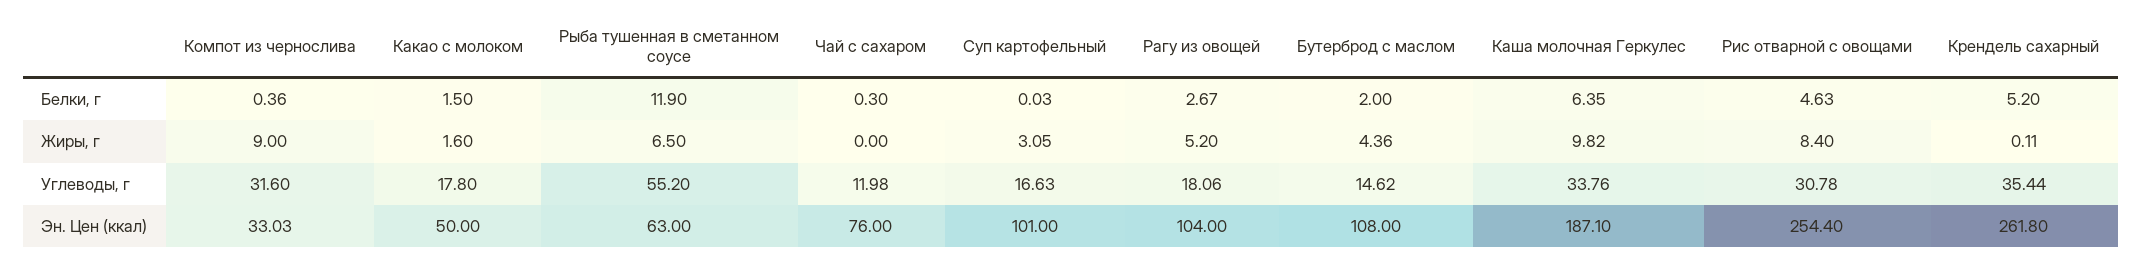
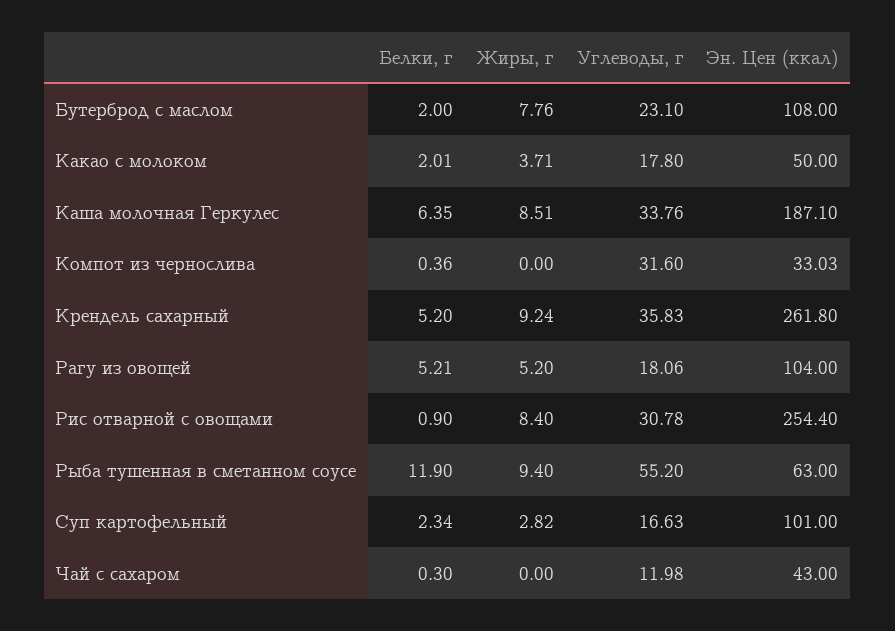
Какао с молоком, Белки, г: 1.5 -> 2.01
Суп картофельный, Белки, г: 0.03 -> 2.34
Рагу из овощей, Белки, г: 2.67 -> 5.21
Рис отварной с овощами, Белки, г: 4.63 -> 0.9
Компот из чернослива, Жиры, г: 9 -> 0
Какао с молоком, Жиры, г: 1.6 -> 3.71
Рыба тушенная в сметанном соусе, Жиры, г: 6.5 -> 9.4
Суп картофельный, Жиры, г: 3.05 -> 2.82
Бутерброд с маслом, Жиры, г: 4.36 -> 7.76
Каша молочная Геркулес, Жиры, г: 9.82 -> 8.51
Крендель сахарный, Жиры, г: 0.11 -> 9.24
Бутерброд с маслом, Углеводы, г: 14.62 -> 23.1
Крендель сахарный, Углеводы, г: 35.44 -> 35.83
Чай с сахаром, Эн. Цен (ккал): 76 -> 43

